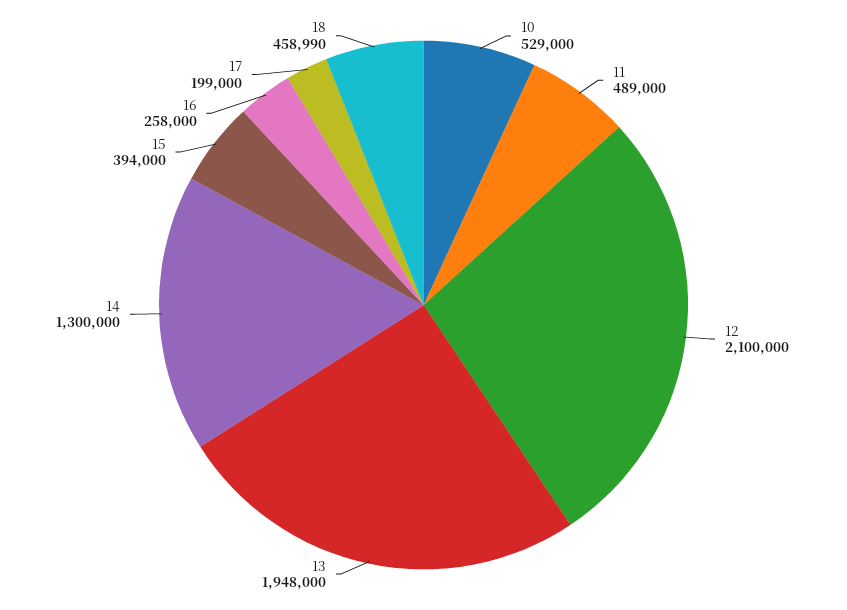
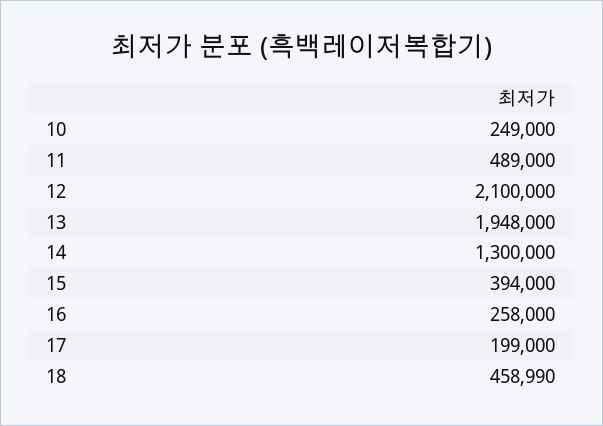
10: 529000 -> 249000

